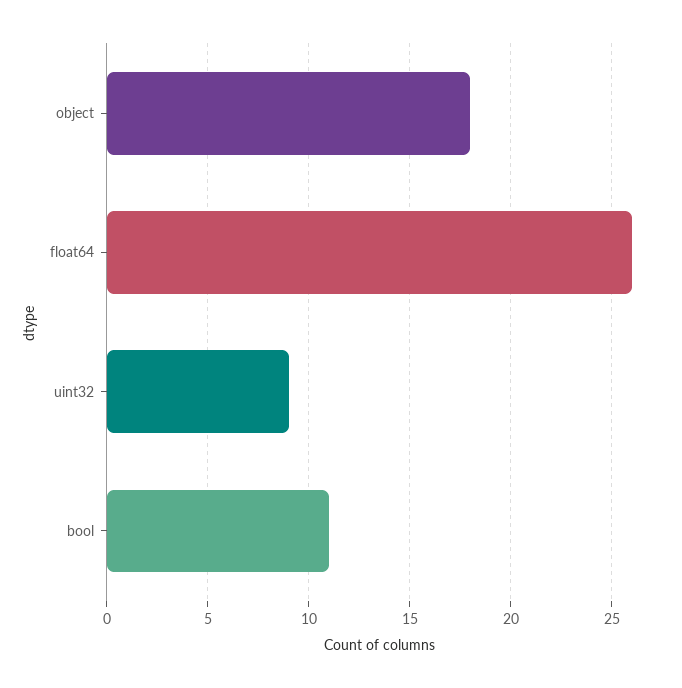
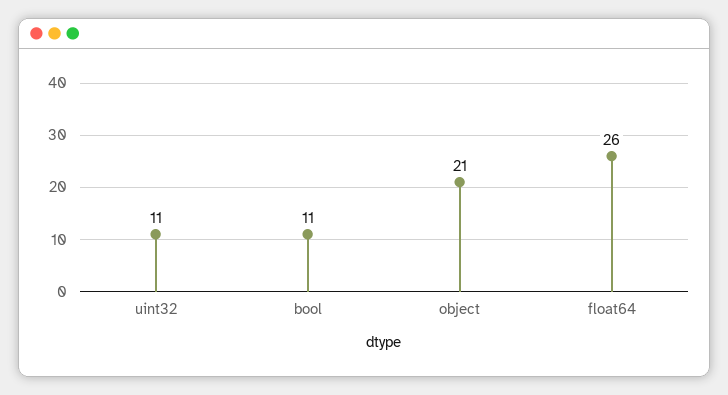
object: 18 -> 21
uint32: 9 -> 11

